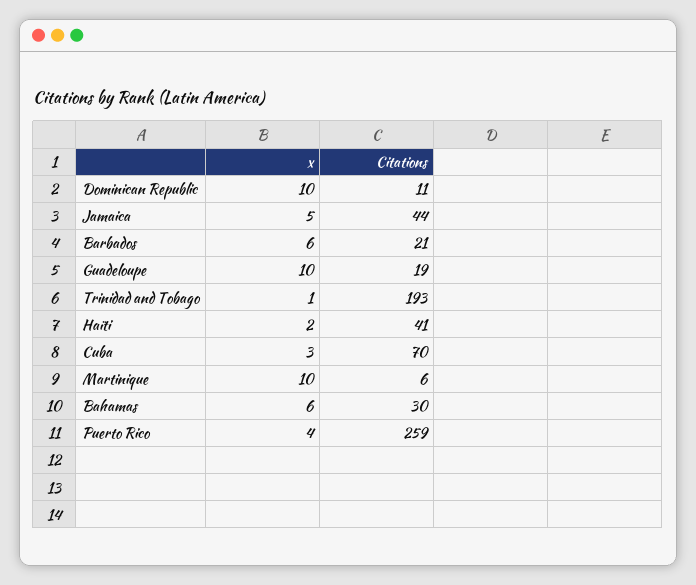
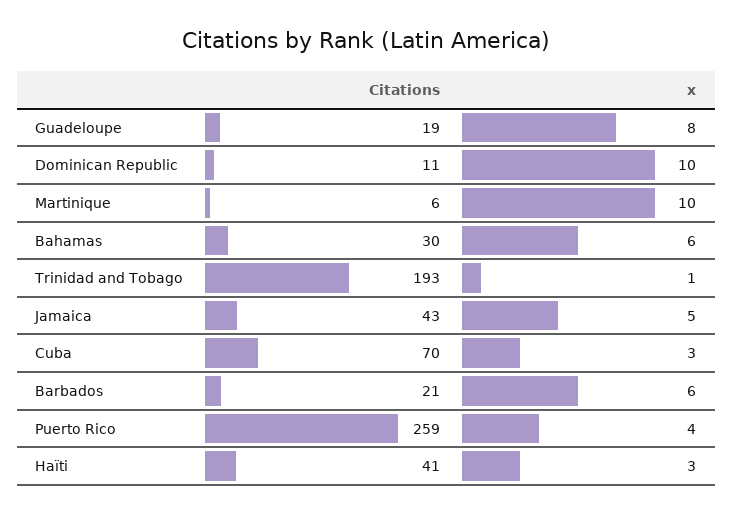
Citations, Jamaica: 44 -> 43
x, Guadeloupe: 10 -> 8
x, Haïti: 2 -> 3

